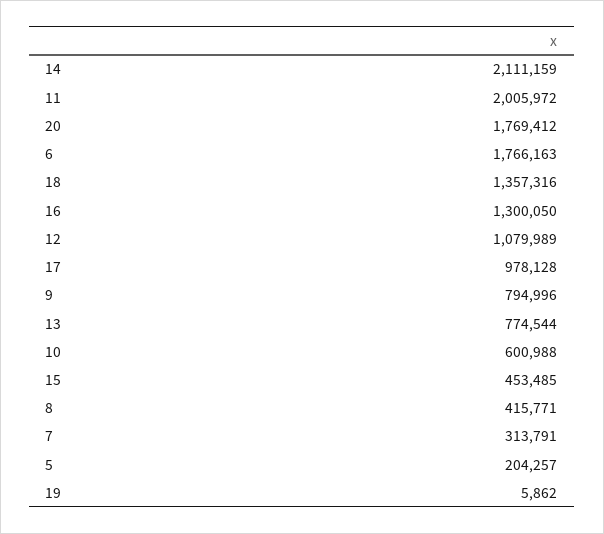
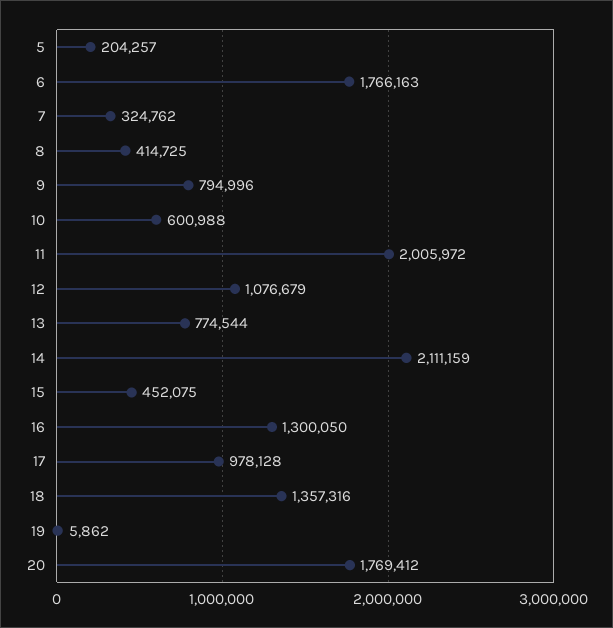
12: 1079989 -> 1076679
15: 453485 -> 452075
8: 415771 -> 414725
7: 313791 -> 324762

